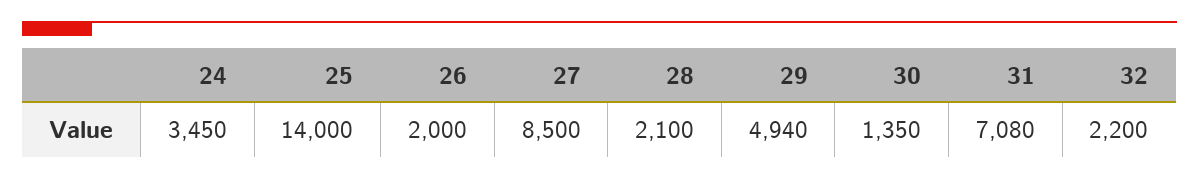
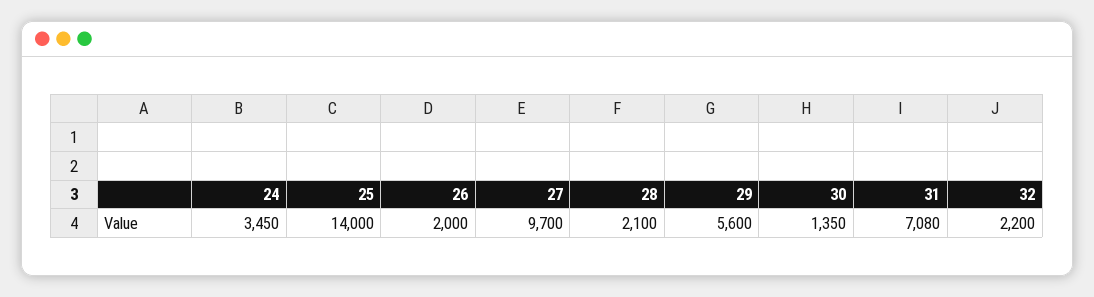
27: 8500 -> 9700
29: 4940 -> 5600

